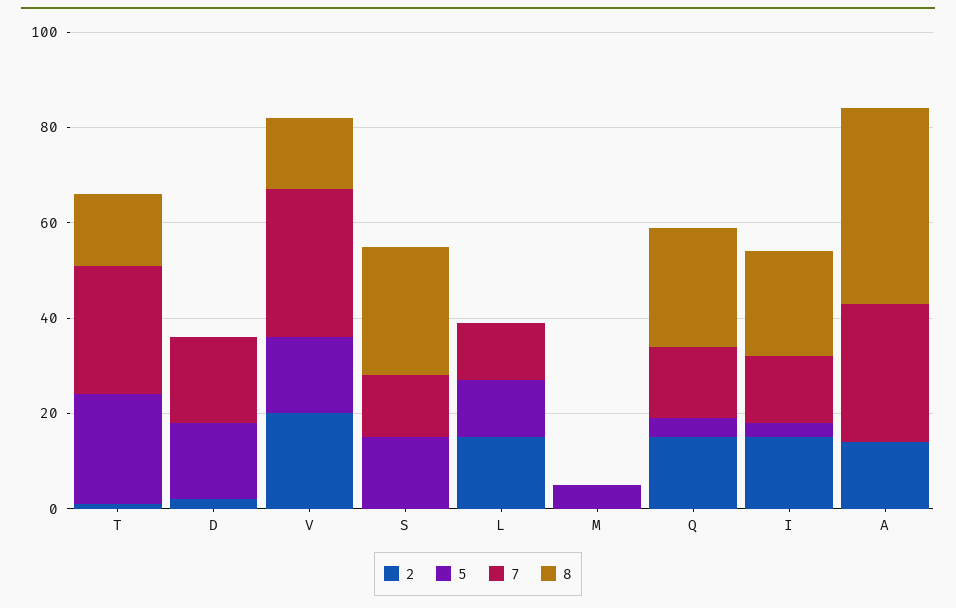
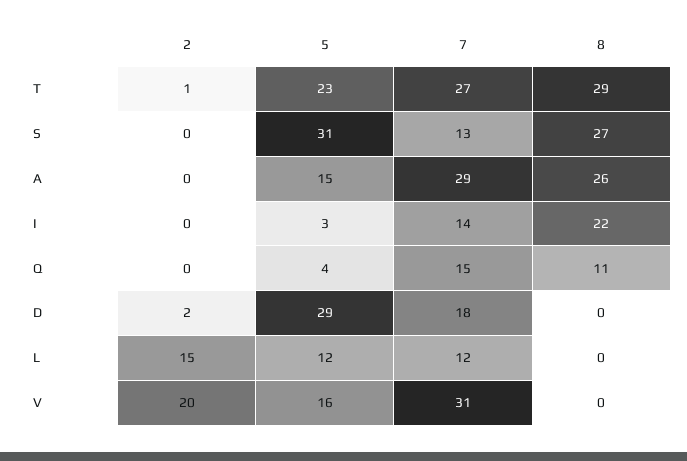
8, T: 15 -> 29
5, D: 15 -> 29
8, V: 15 -> 0
5, S: 15 -> 31
2, M: 0 -> none
5, M: 5 -> none
7, M: 0 -> none
8, M: 0 -> none
2, Q: 15 -> 0
8, Q: 25 -> 11
2, I: 15 -> 0
2, A: 15 -> 0
5, A: 0 -> 15
8, A: 40 -> 26

